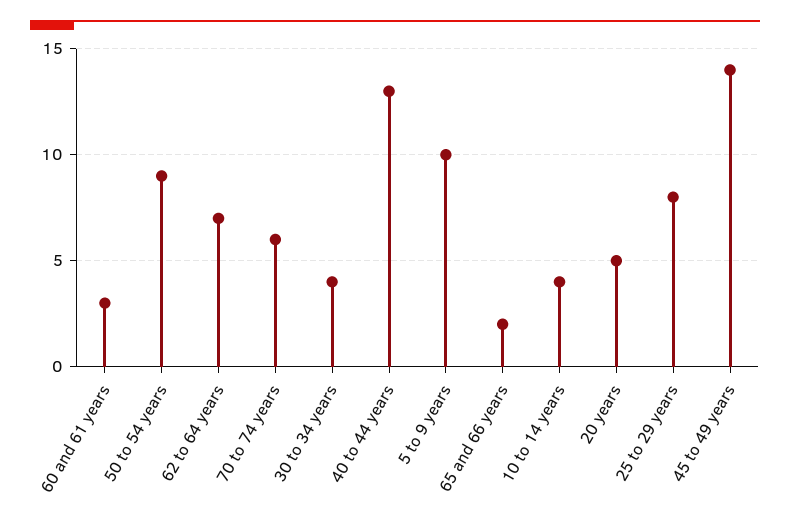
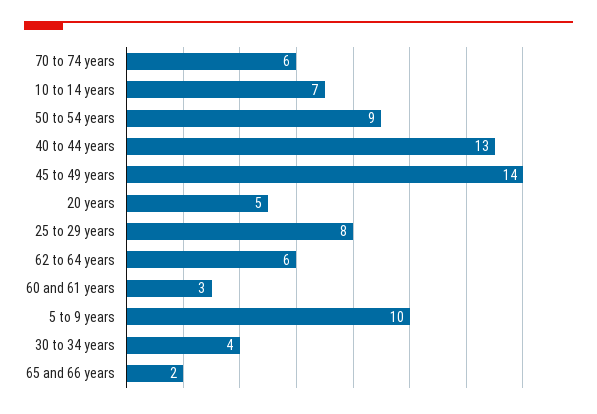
62 to 64 years: 7 -> 6
10 to 14 years: 4 -> 7

